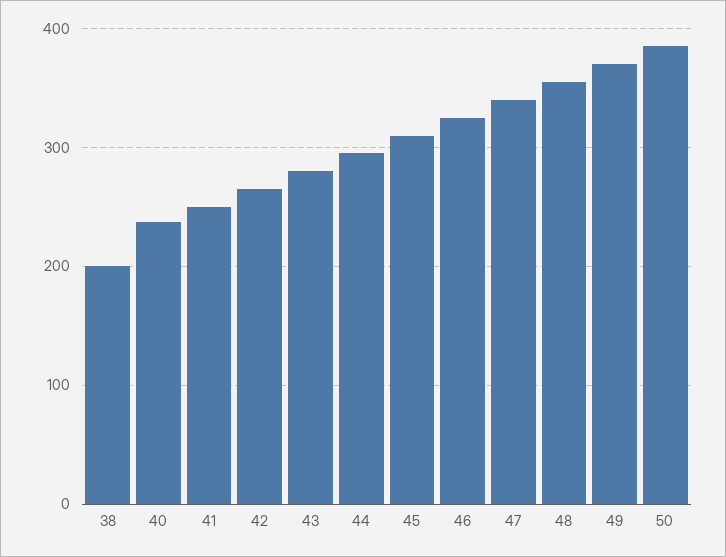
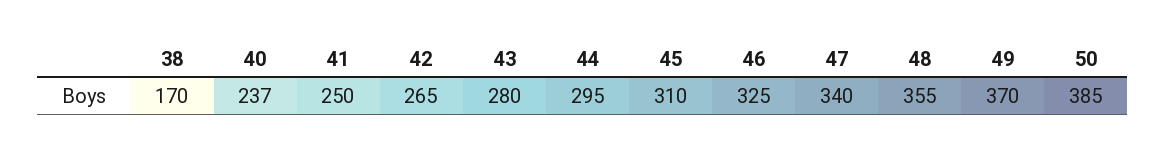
38: 200 -> 170

